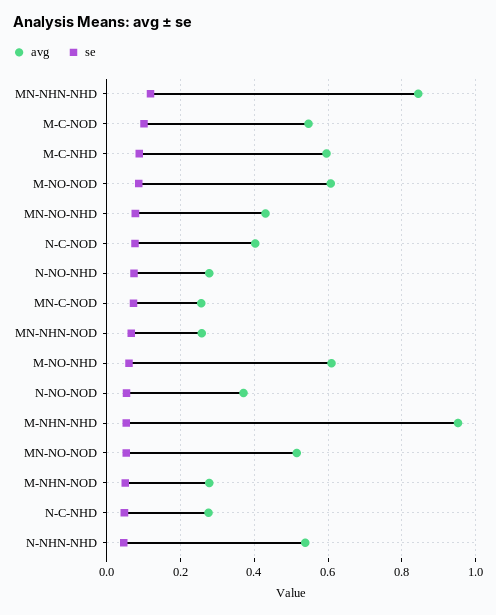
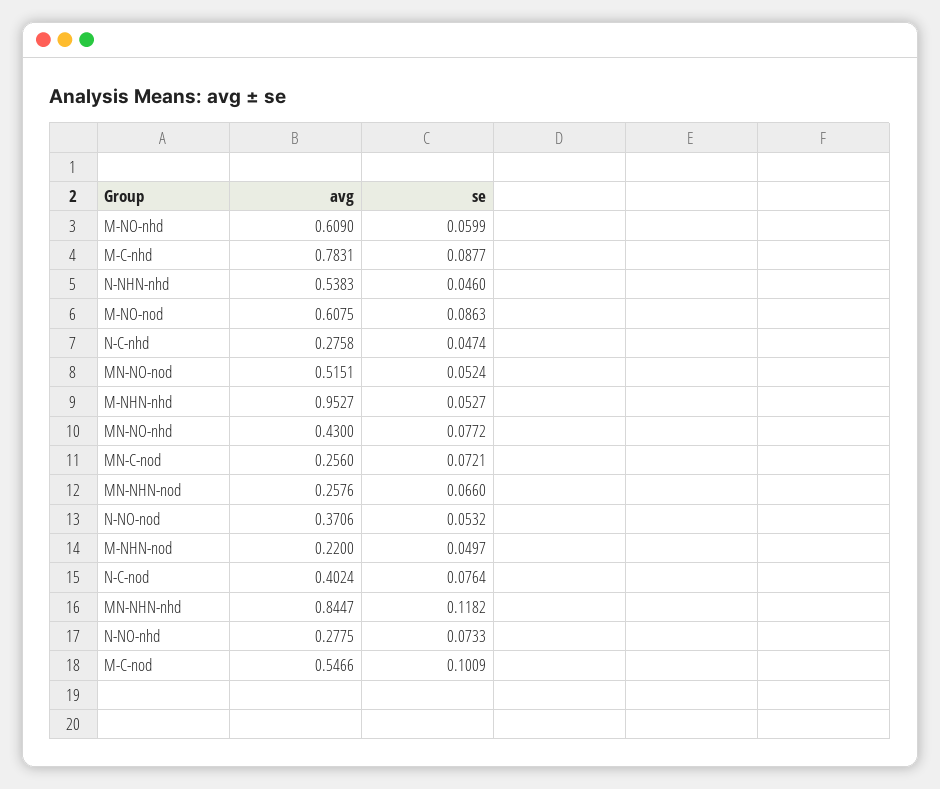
avg, M-C-NHD: 0.6 -> 0.7831
avg, M-NHN-NOD: 0.28 -> 0.22

